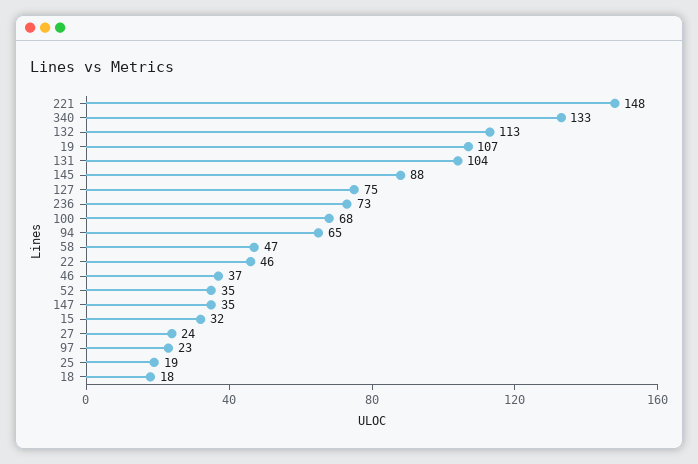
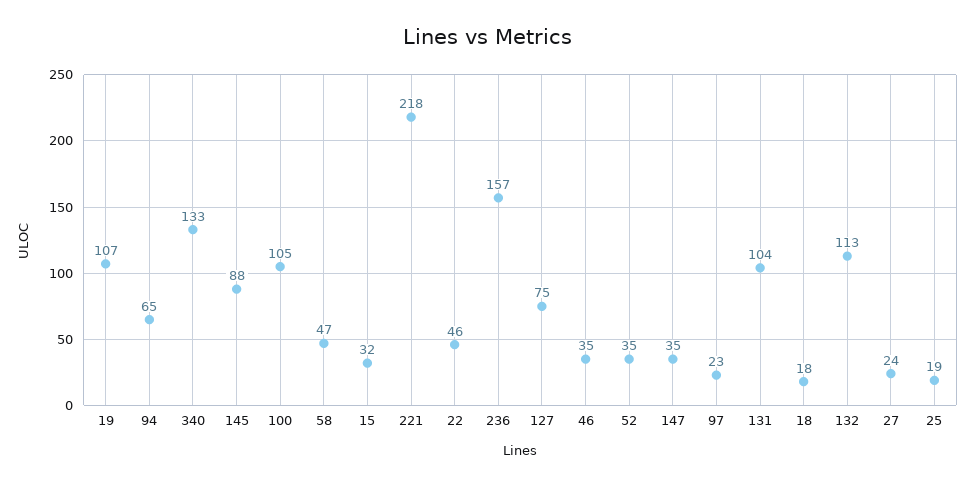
221: 148 -> 218
236: 73 -> 157
100: 68 -> 105
46: 37 -> 35

